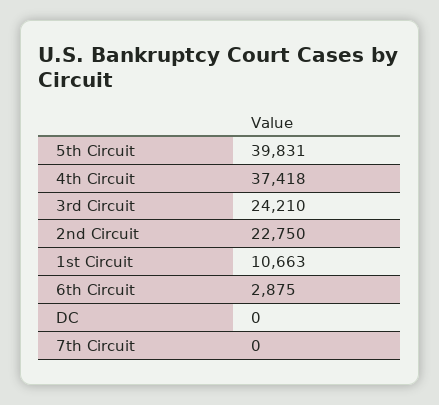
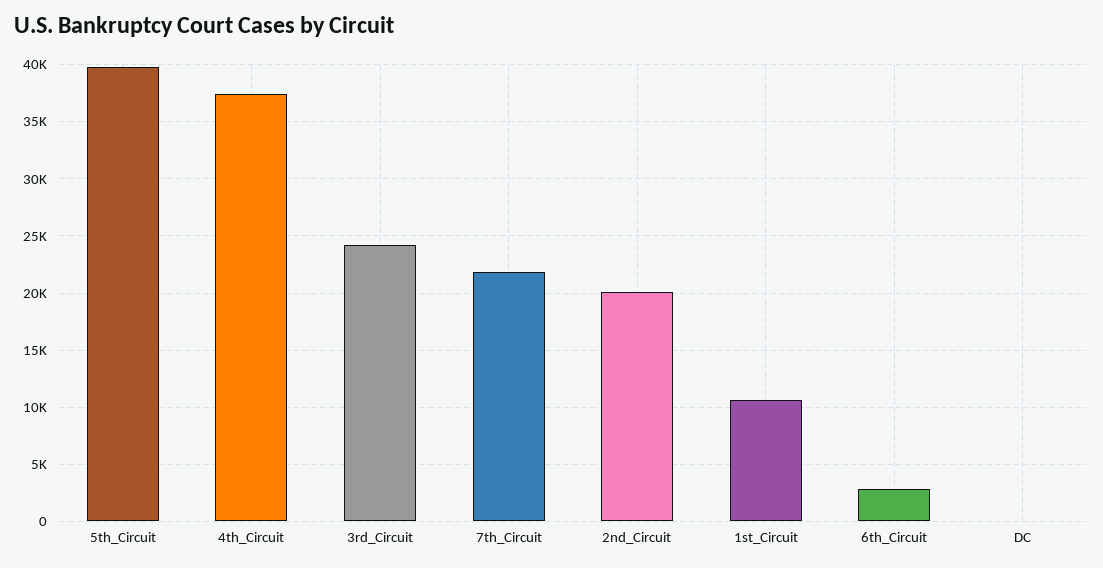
2nd Circuit: 22750 -> 20000
7th Circuit: 0 -> 22000

